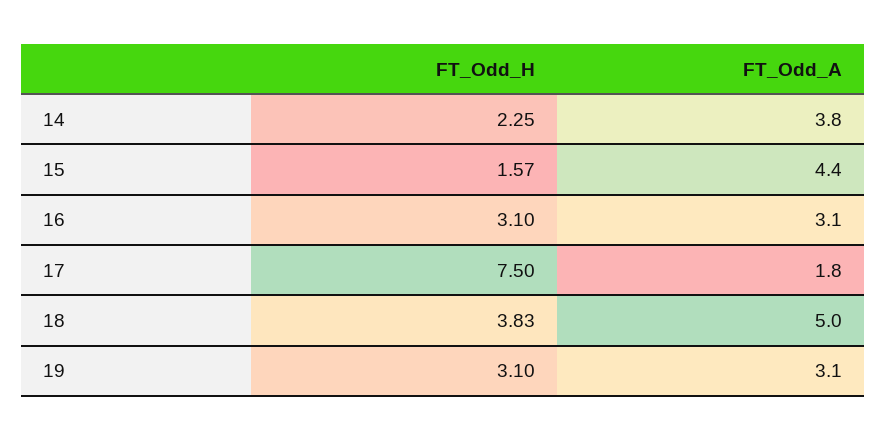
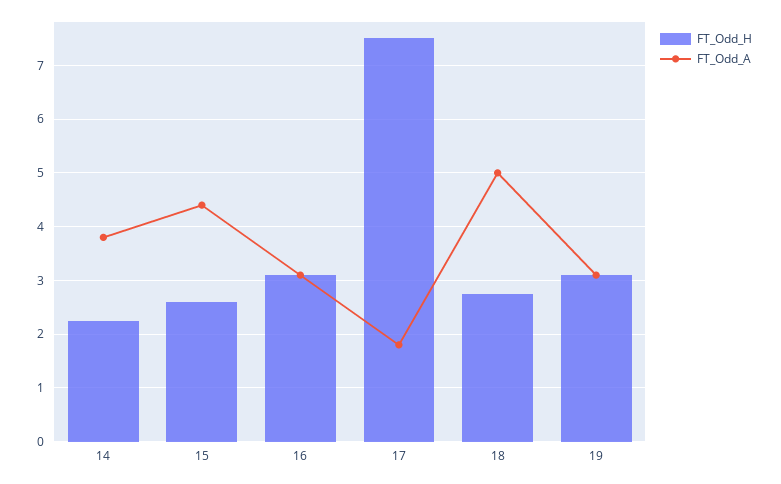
FT_Odd_H, 15: 1.57 -> 2.6
FT_Odd_H, 18: 3.83 -> 2.8

